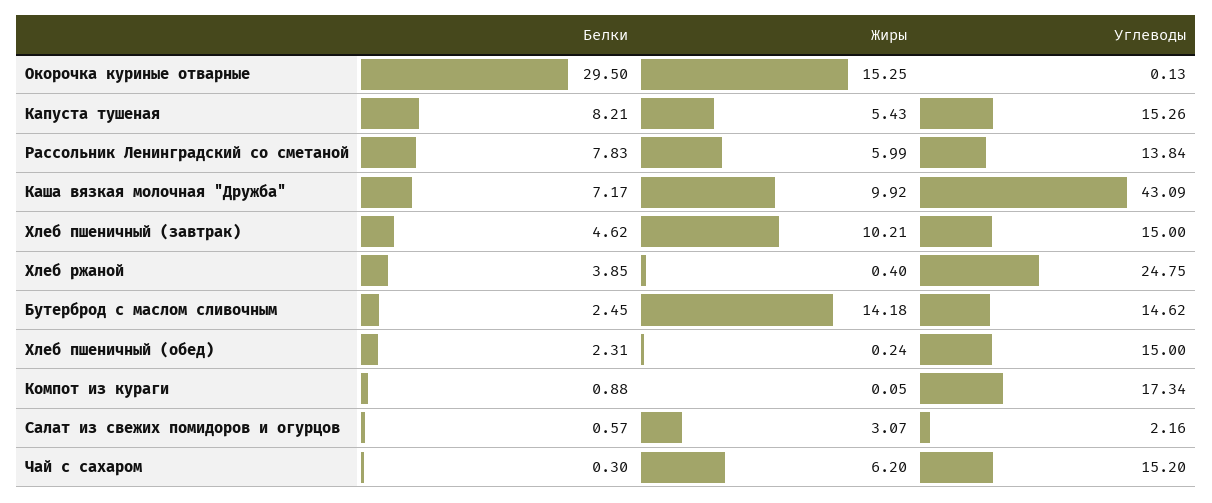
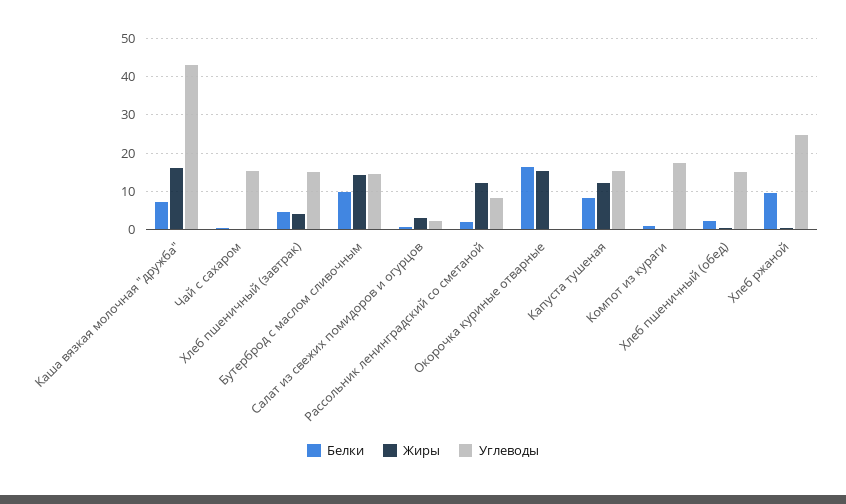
Белки, Окорочка куриные отварные: 29.5 -> 16
Жиры, Капуста тушеная: 5.43 -> 12
Белки, Рассольник Ленинградский со сметаной: 7.83 -> 2
Жиры, Рассольник Ленинградский со сметаной: 5.99 -> 12
Углеводы, Рассольник Ленинградский со сметаной: 13.84 -> 8
Жиры, Каша вязкая молочная "Дружба": 9.92 -> 16
Жиры, Хлеб пшеничный (завтрак): 10.21 -> 4
Белки, Хлеб ржаной: 3.85 -> 10
Белки, Бутерброд с маслом сливочным: 2.45 -> 10
Жиры, Чай с сахаром: 6.2 -> 0

